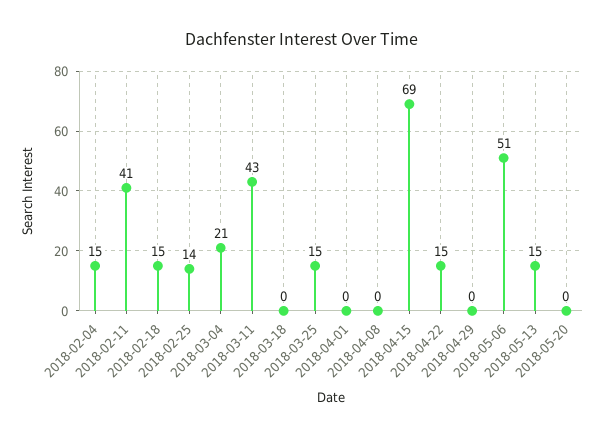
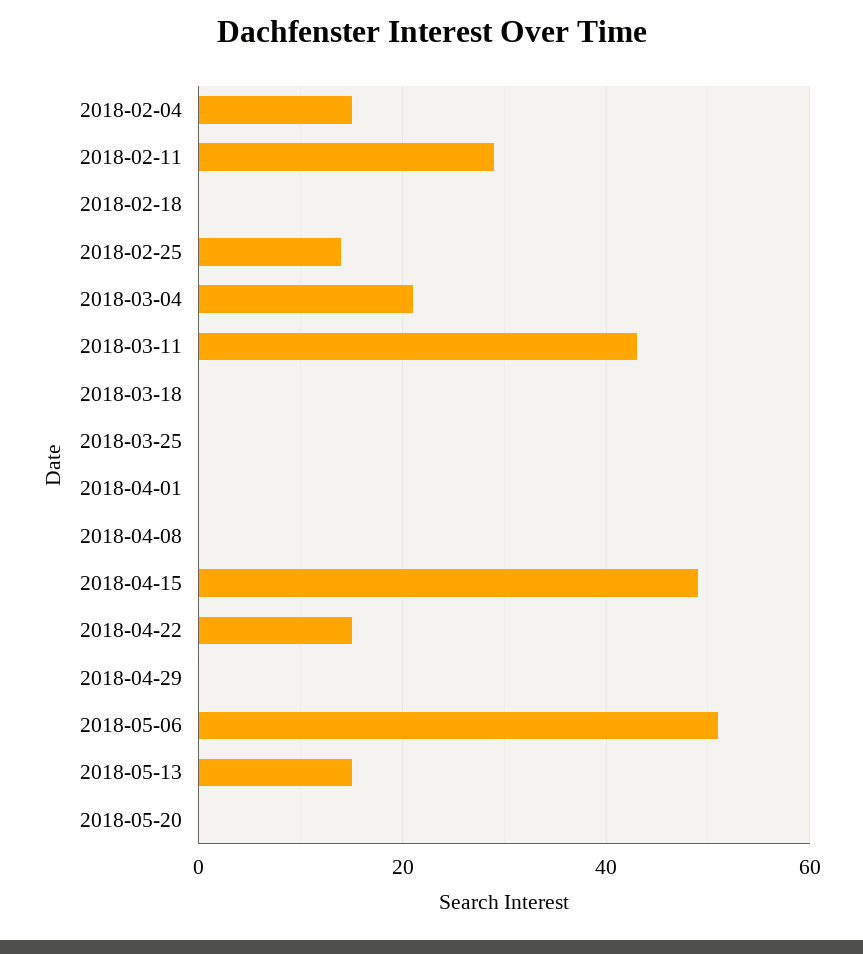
2018-02-11: 41 -> 30
2018-02-18: 15 -> 0
2018-03-25: 15 -> 0
2018-04-15: 69 -> 50

